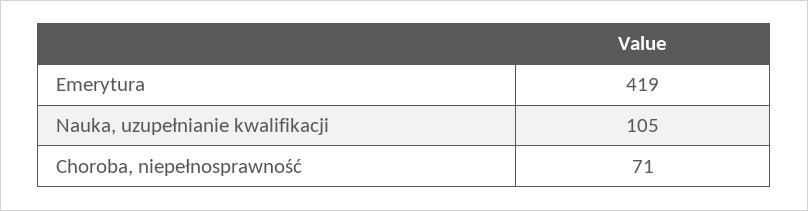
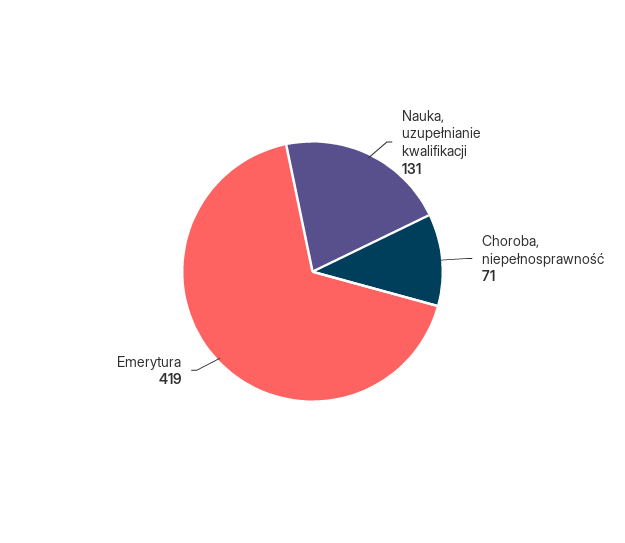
Nauka, uzupełnianie kwalifikacji: 105 -> 131

